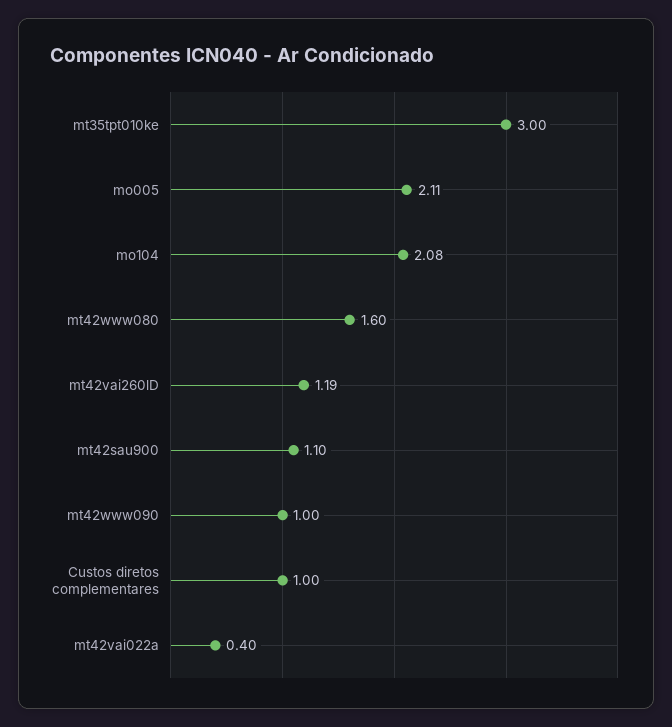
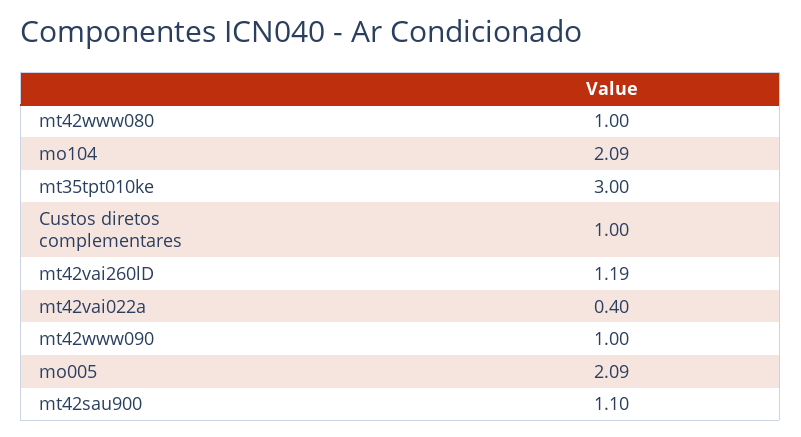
mo005: 2.11 -> 2.09
mo104: 2.08 -> 2.09
mt42www080: 1.6 -> 1

